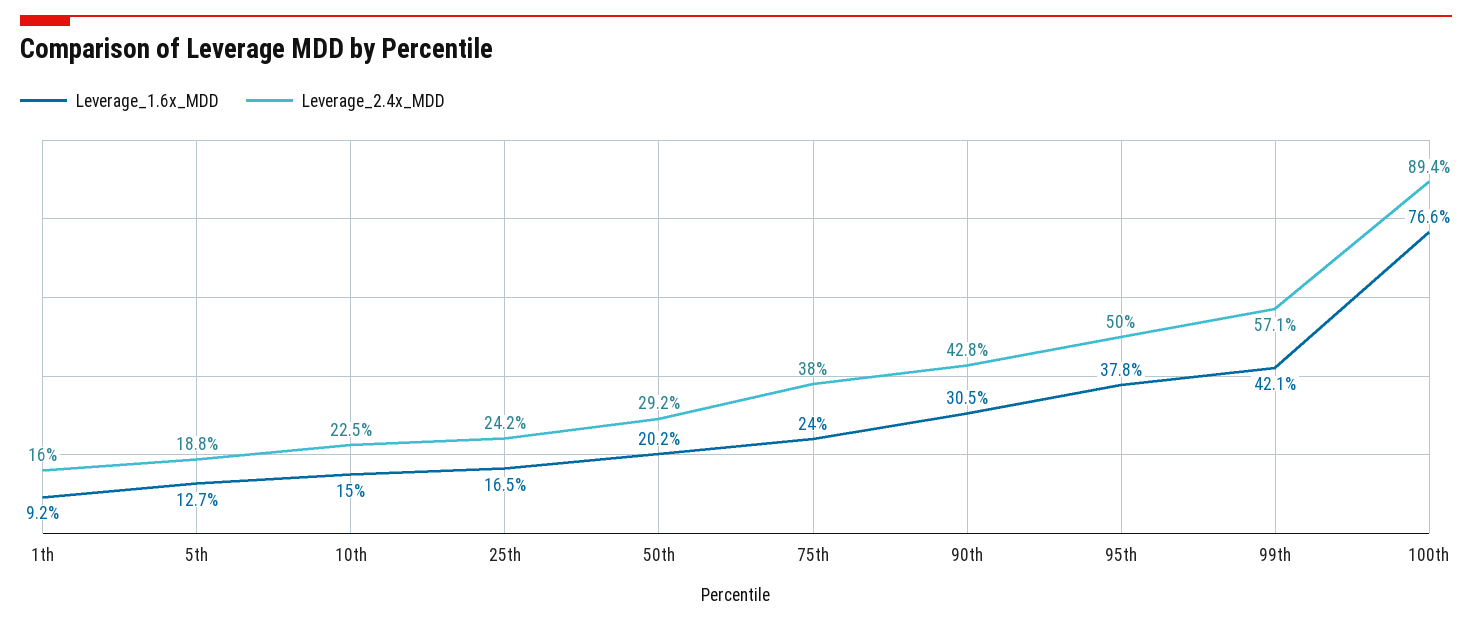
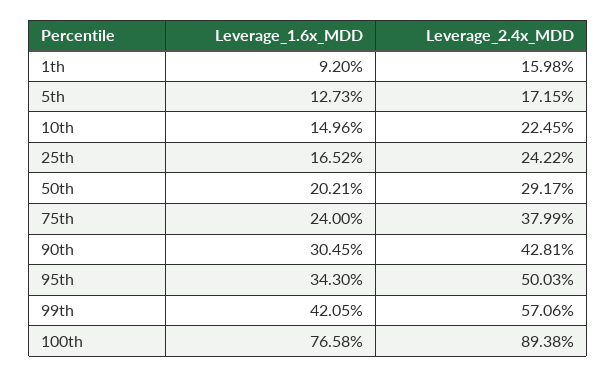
Leverage_2.4x_MDD, 5th: 18.8 -> 17.15
Leverage_1.6x_MDD, 95th: 37.8 -> 34.3

